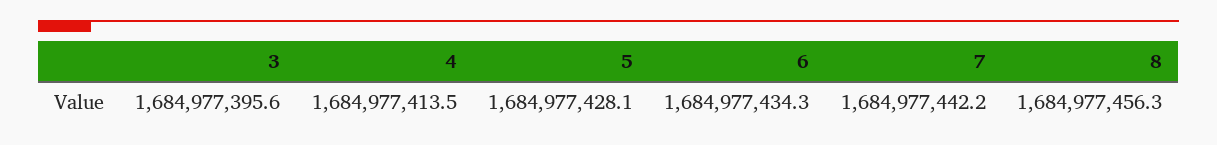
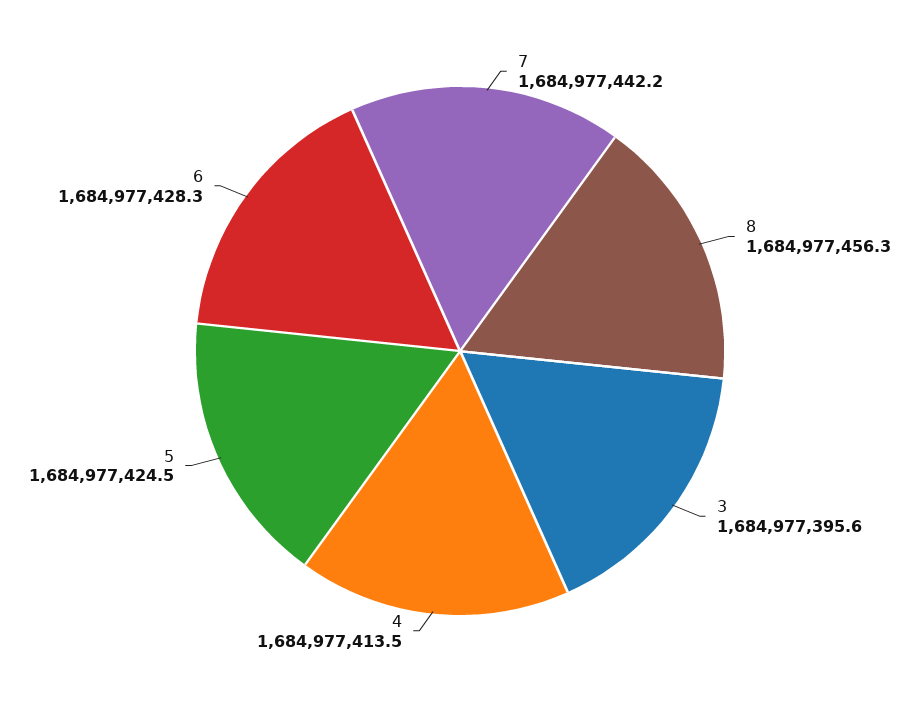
5: 1684977428.1 -> 1684977424.5
6: 1684977434.3 -> 1684977428.3

